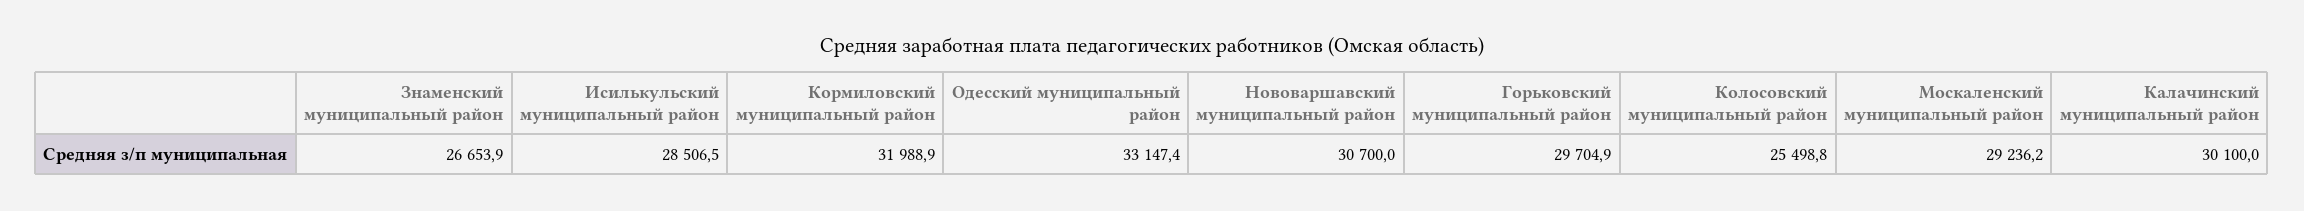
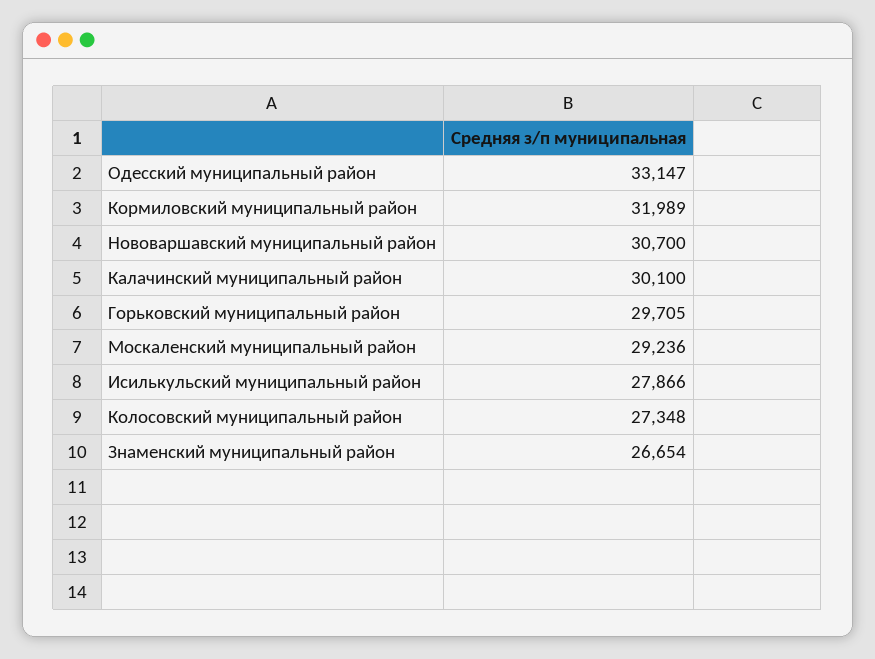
Исилькульский муниципальный район: 28506.5 -> 27866
Колосовский муниципальный район: 25498.8 -> 27348

